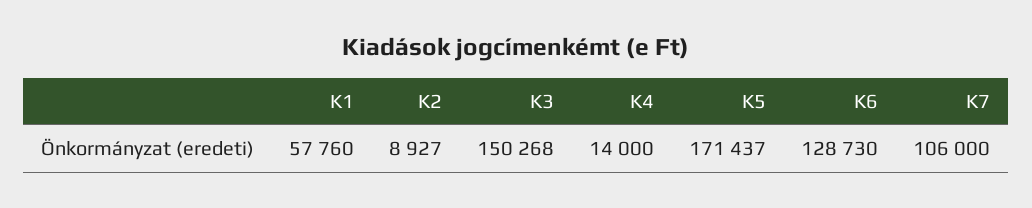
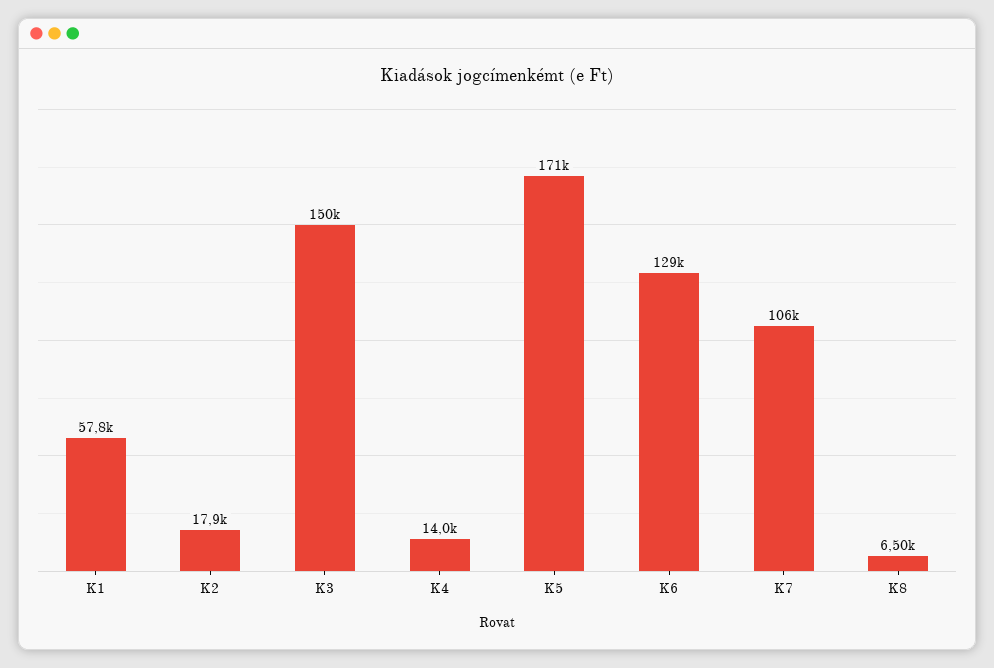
K2: 8927 -> 17900
K8: none -> 6500

